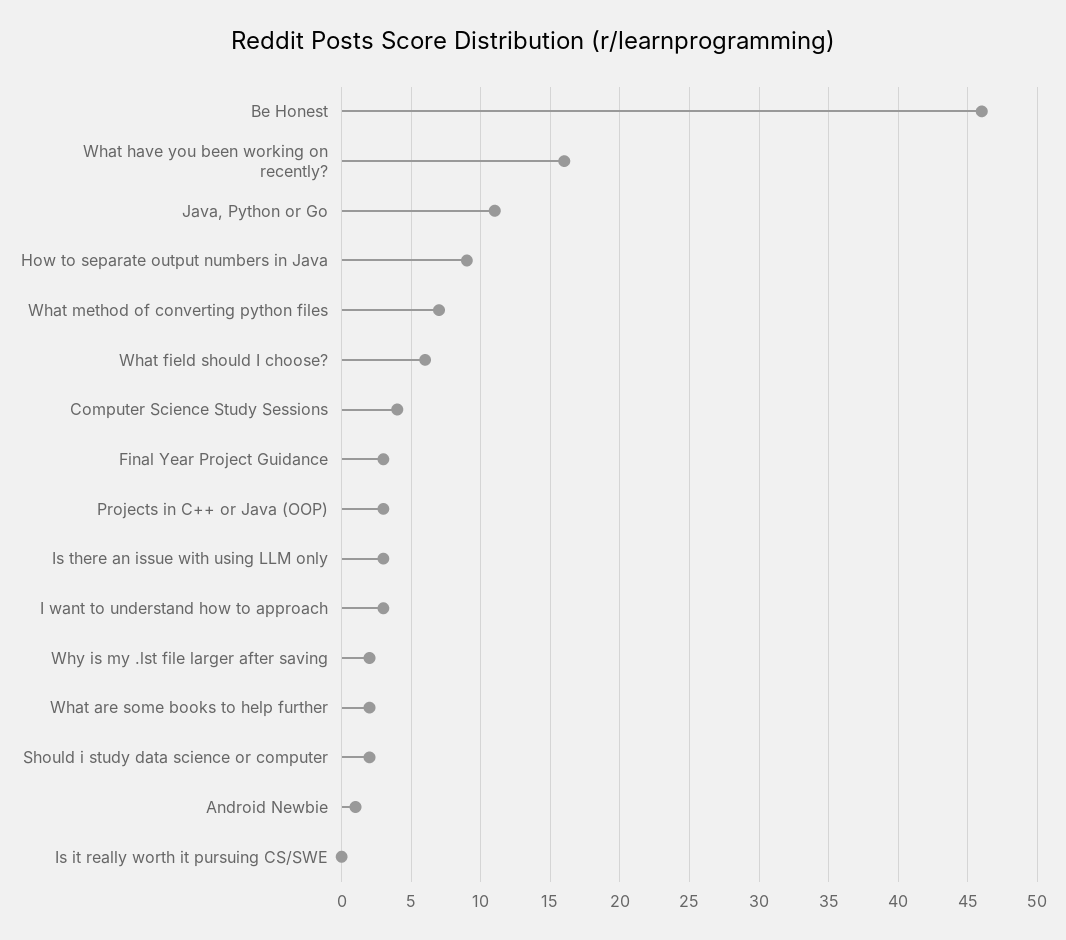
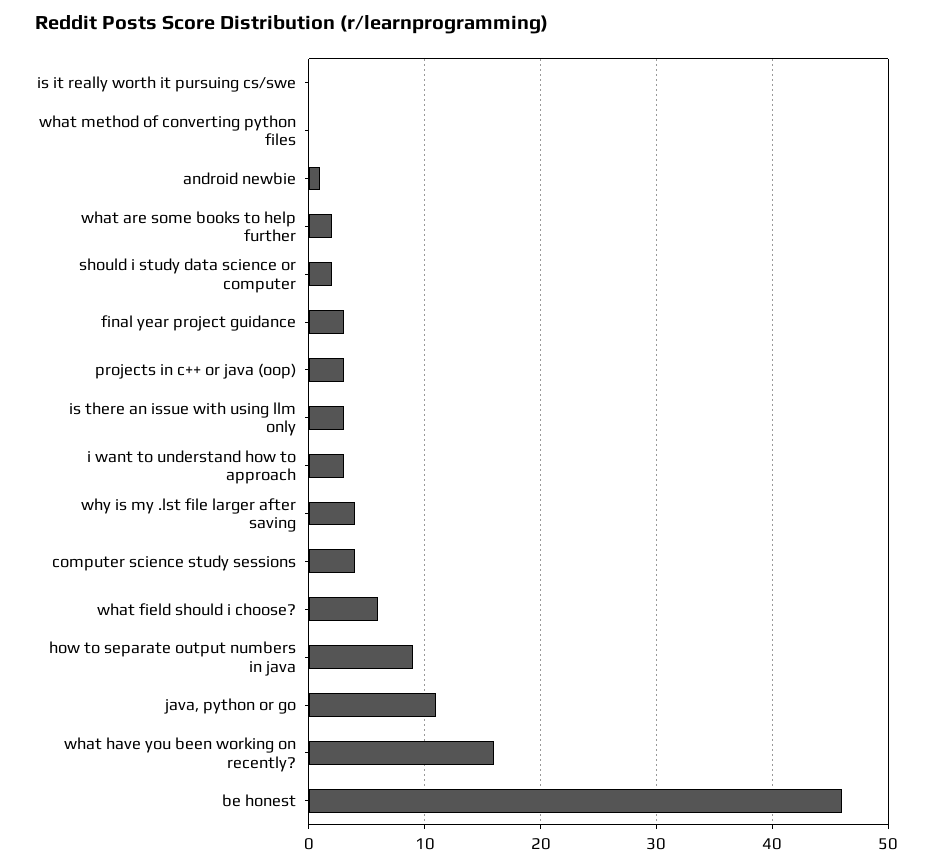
What method of converting python files: 7 -> 0
Why is my .lst file larger after saving: 2 -> 4

